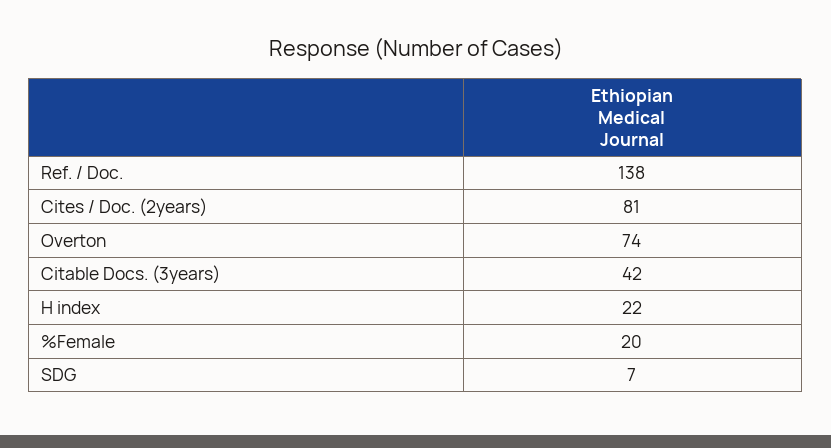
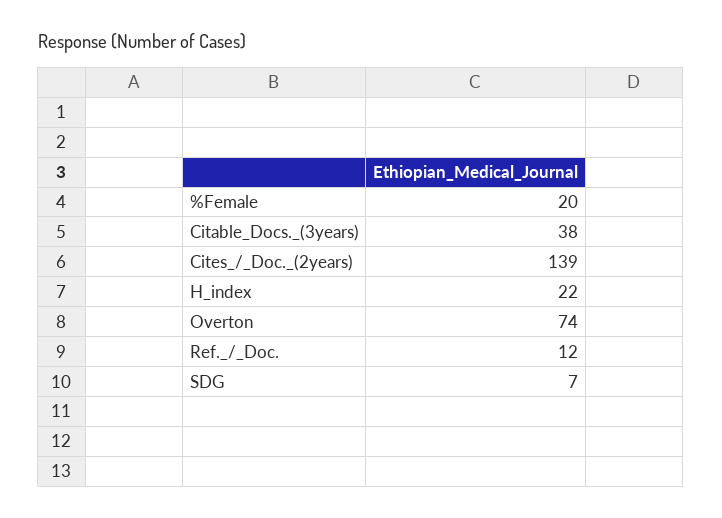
Ref. / Doc.: 138 -> 12
Cites / Doc. (2years): 81 -> 139
Citable Docs. (3years): 42 -> 38

